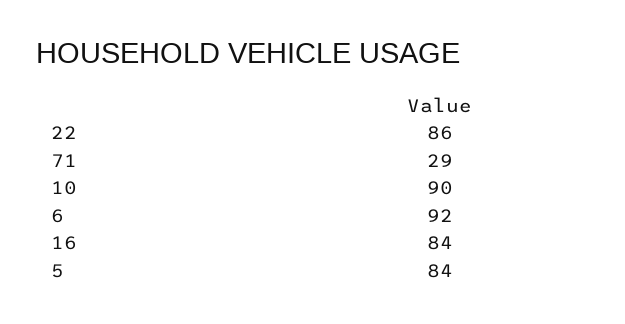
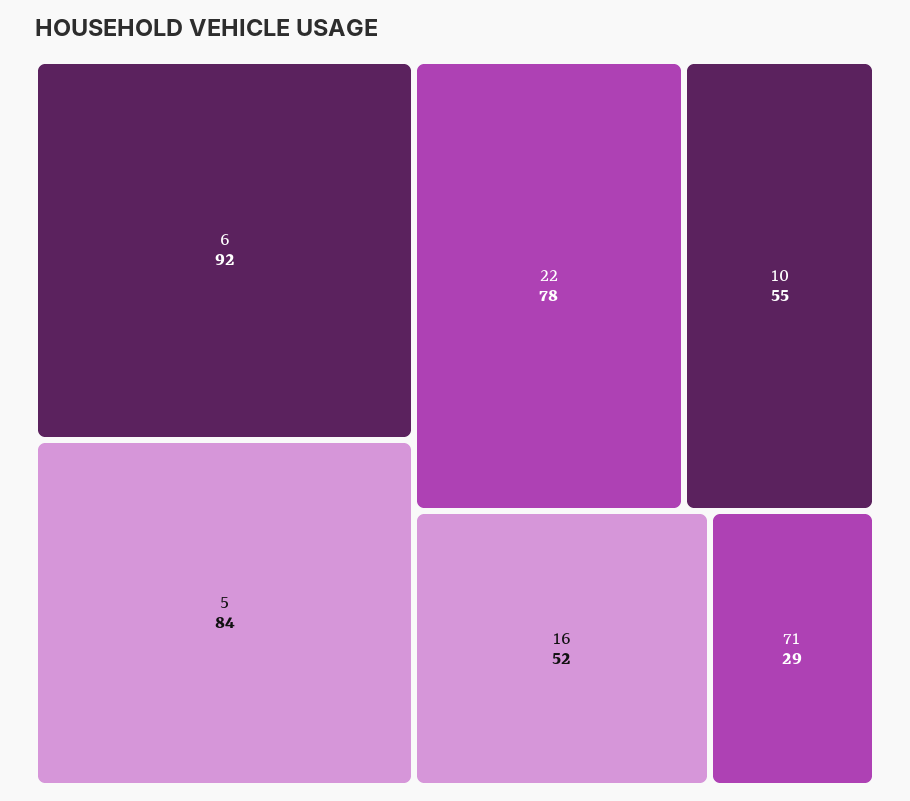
22: 86 -> 78
10: 90 -> 55
16: 84 -> 52

